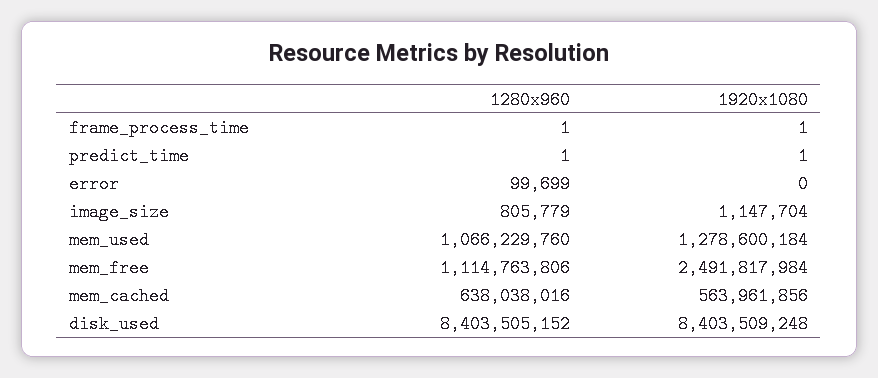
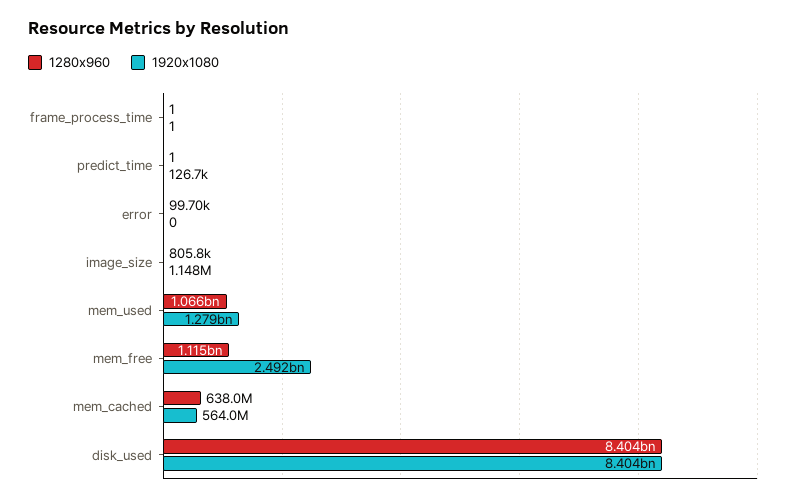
1920x1080, predict_time: 1 -> 126700

